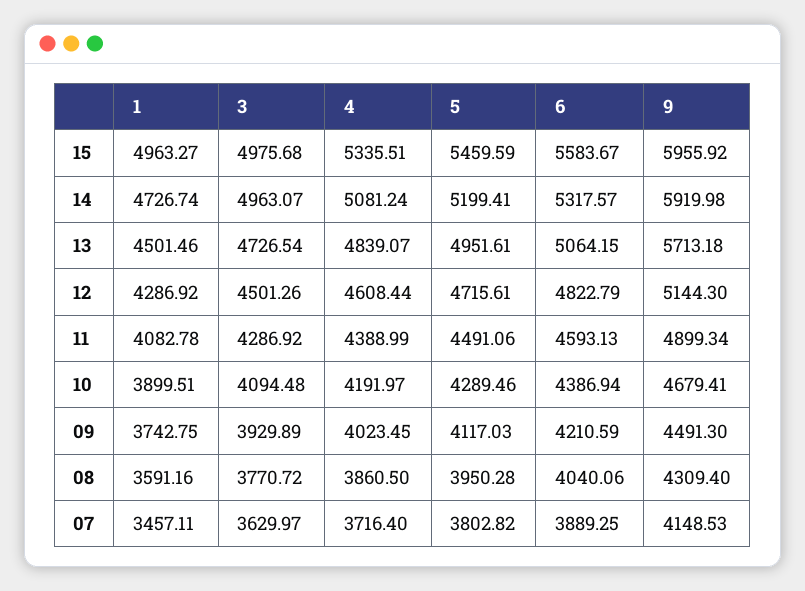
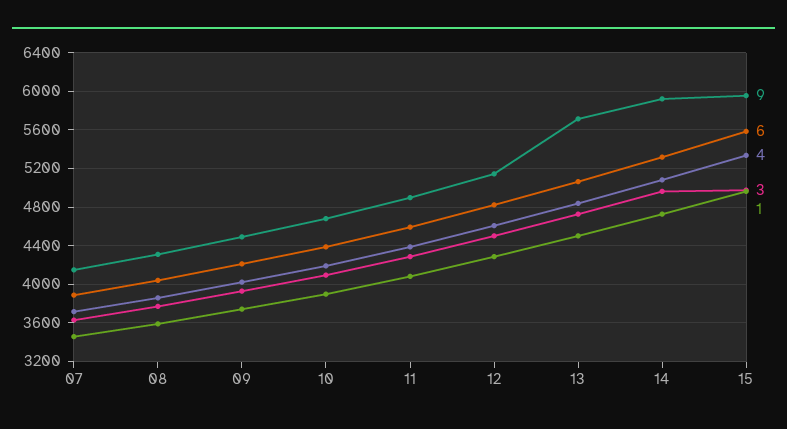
5, 15: 5459.59 -> none
5, 14: 5199.41 -> none
5, 13: 4951.61 -> none
5, 12: 4715.61 -> none
5, 11: 4491.06 -> none
5, 10: 4289.46 -> none
5, 09: 4117.03 -> none
5, 08: 3950.28 -> none
5, 07: 3802.82 -> none

